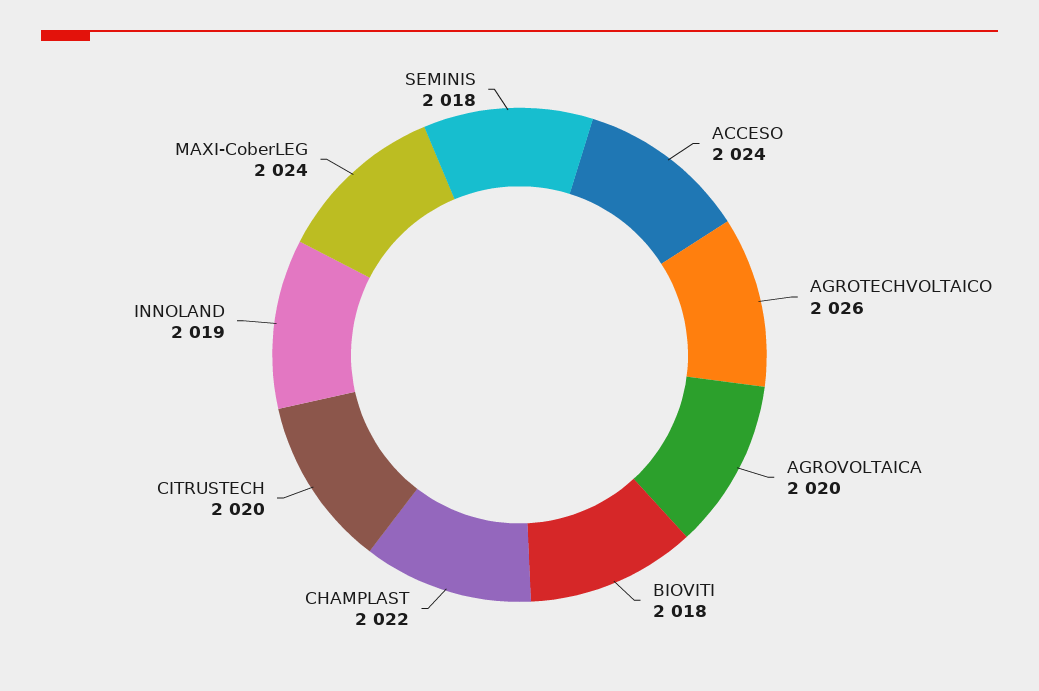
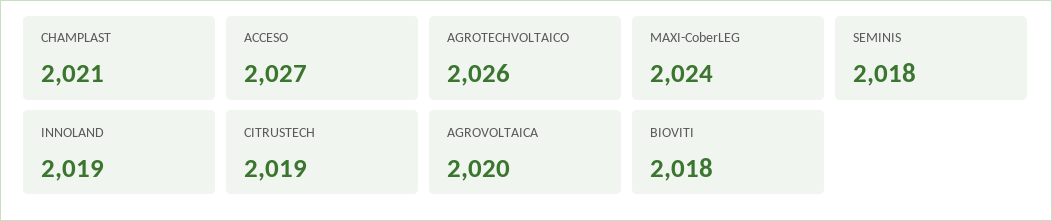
ACCESO: 2024 -> 2027
CHAMPLAST: 2022 -> 2021
CITRUSTECH: 2020 -> 2019

